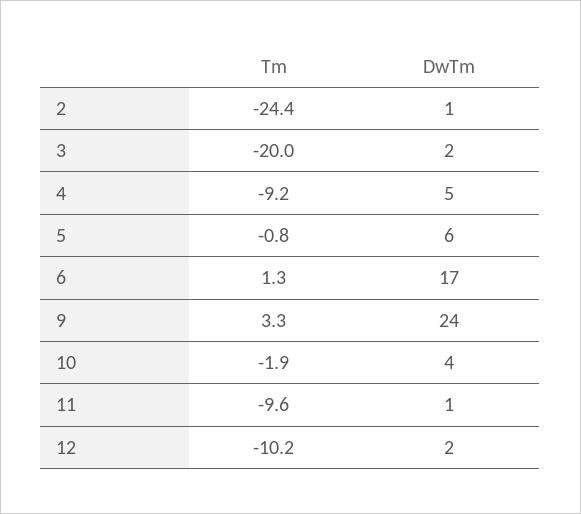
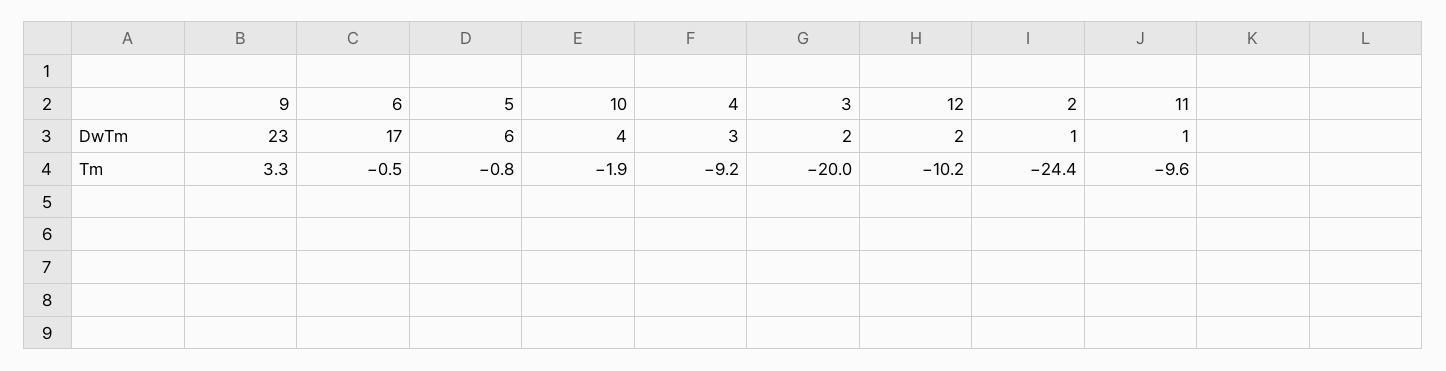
DwTm, 4: 5 -> 3
Tm, 6: 1.3 -> -0.5
DwTm, 9: 24 -> 23

